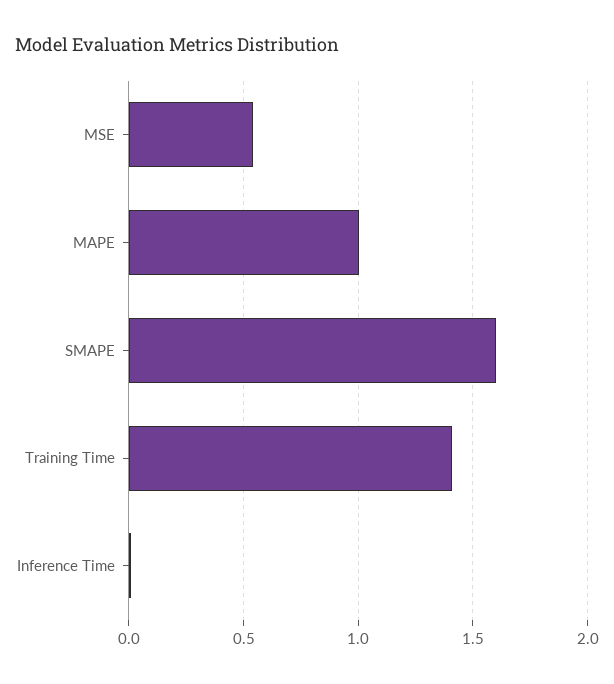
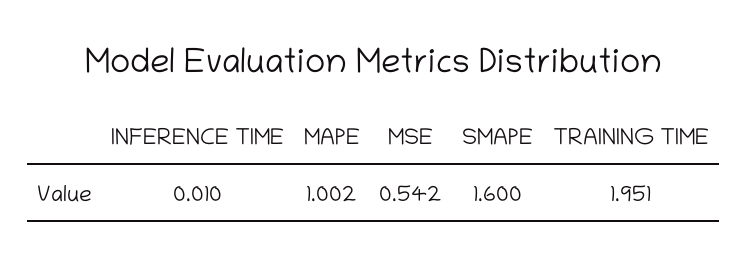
Training Time: 1.4 -> 1.951

